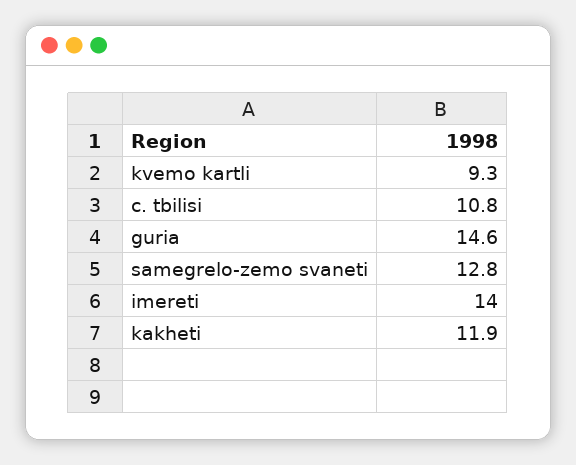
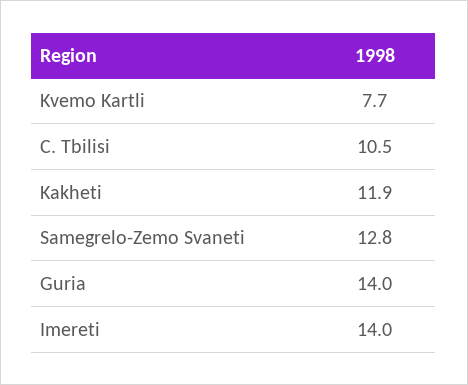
kvemo kartli: 9.3 -> 7.7
c. tbilisi: 10.8 -> 10.5
guria: 14.6 -> 14

